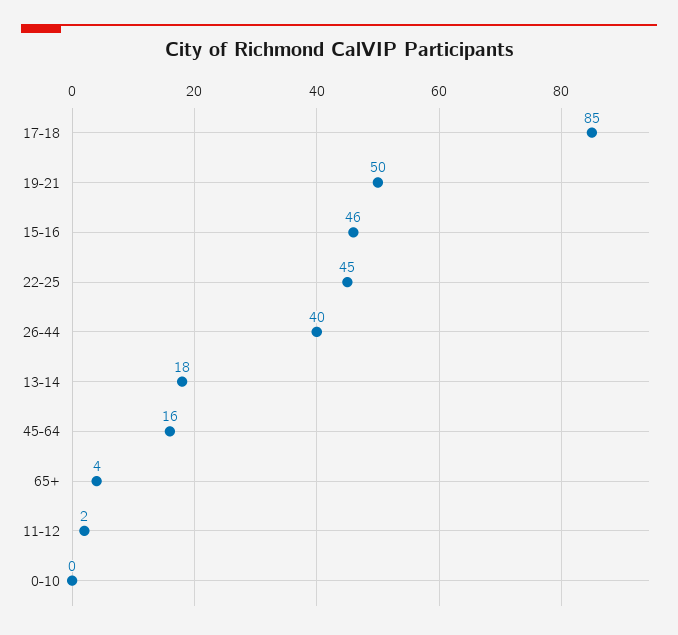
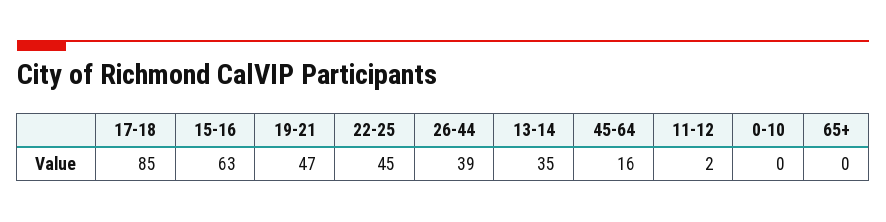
19-21: 50 -> 47
15-16: 46 -> 63
26-44: 40 -> 39
13-14: 18 -> 35
65+: 4 -> 0

